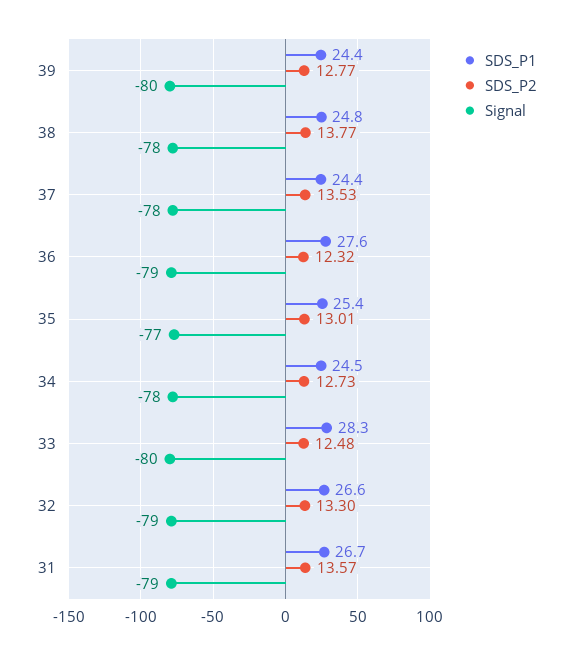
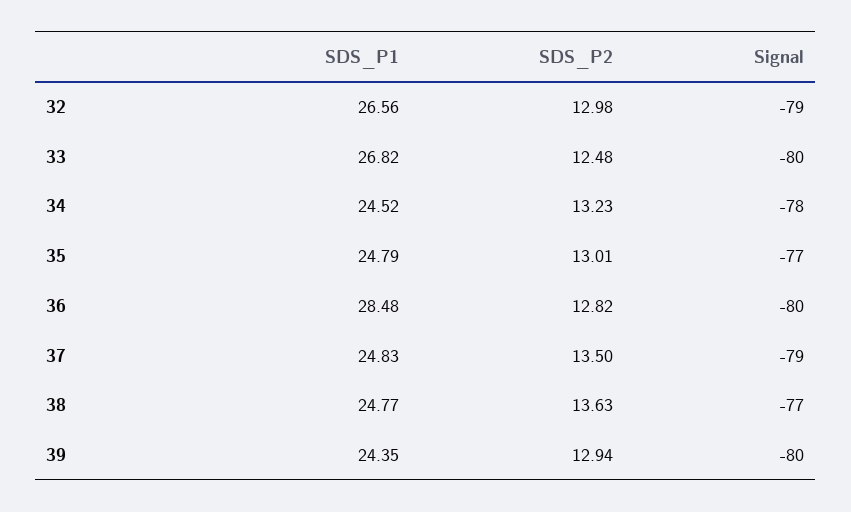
SDS_P2, 39: 12.77 -> 12.94
SDS_P2, 38: 13.77 -> 13.63
Signal, 38: -78 -> -77
SDS_P1, 37: 24.4 -> 24.83
SDS_P2, 37: 13.53 -> 13.5
Signal, 37: -78 -> -79
SDS_P1, 36: 27.6 -> 28.48
SDS_P2, 36: 12.32 -> 12.82
Signal, 36: -79 -> -80
SDS_P1, 35: 25.4 -> 24.79
SDS_P2, 34: 12.73 -> 13.23
SDS_P1, 33: 28.3 -> 26.82
SDS_P2, 32: 13.3 -> 12.98
SDS_P1, 31: 26.7 -> none
SDS_P2, 31: 13.57 -> none
Signal, 31: -79 -> none

